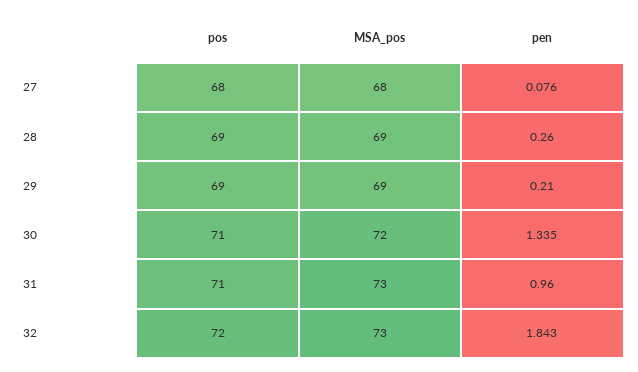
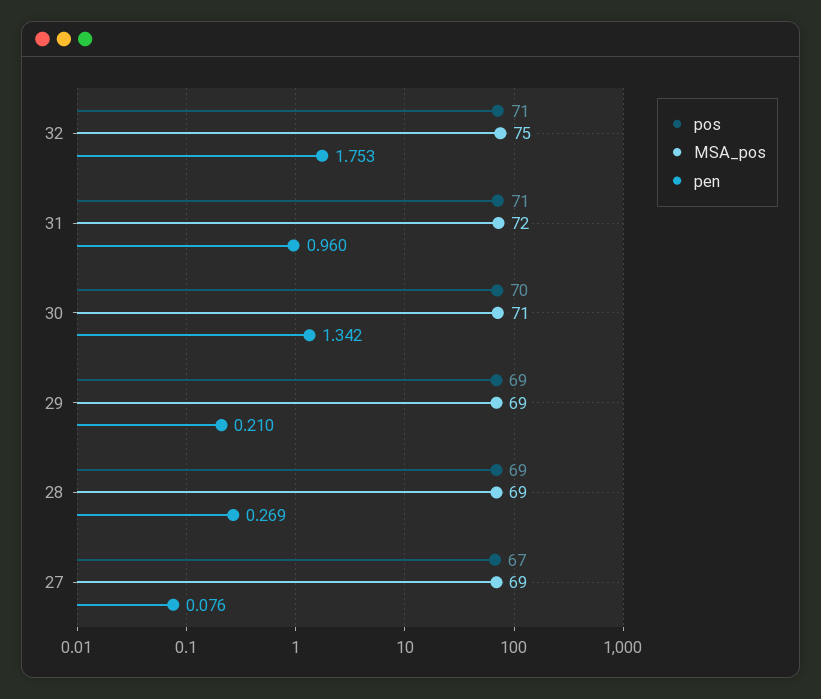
pos, 27: 68 -> 67
MSA_pos, 27: 68 -> 69
pen, 28: 0.26 -> 0.269
pos, 30: 71 -> 70
MSA_pos, 30: 72 -> 71
pen, 30: 1.335 -> 1.342
MSA_pos, 31: 73 -> 72
pos, 32: 72 -> 71
MSA_pos, 32: 73 -> 75
pen, 32: 1.843 -> 1.753

